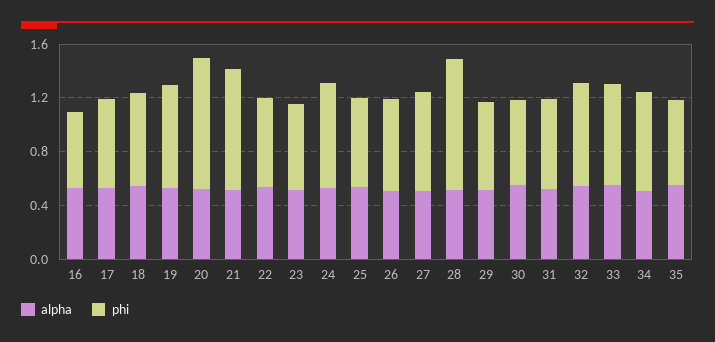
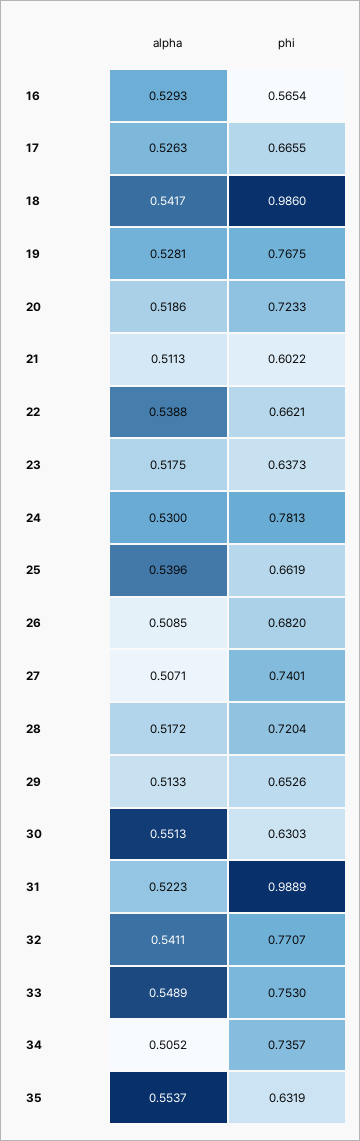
phi, 18: 0.7 -> 0.986
phi, 20: 1 -> 0.7233
phi, 21: 0.9 -> 0.6022
phi, 28: 1 -> 0.7204
phi, 31: 0.7 -> 0.9889

